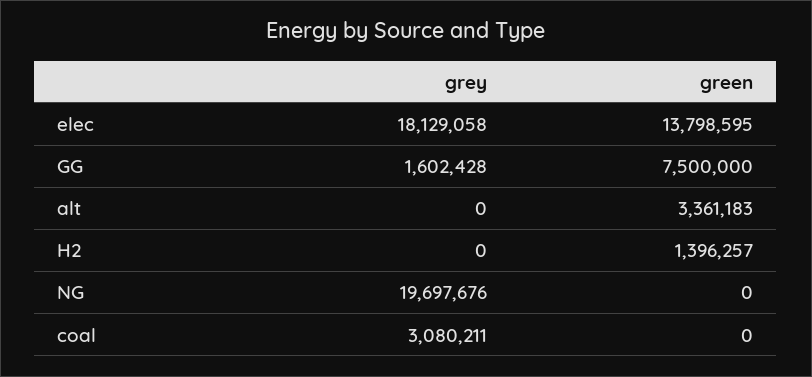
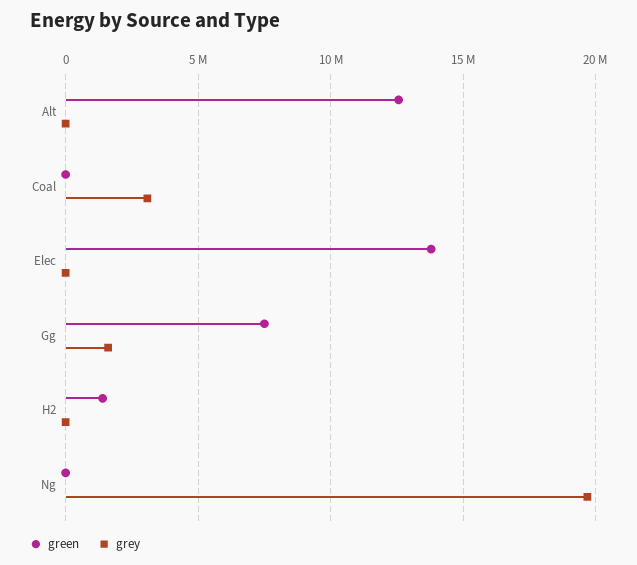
grey, elec: 18129058 -> 0
green, alt: 3361183 -> 12500000

